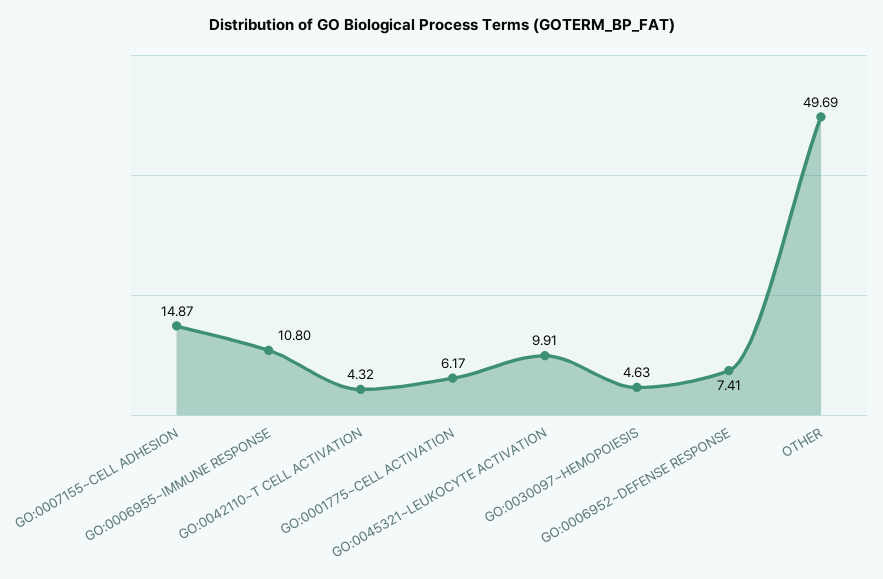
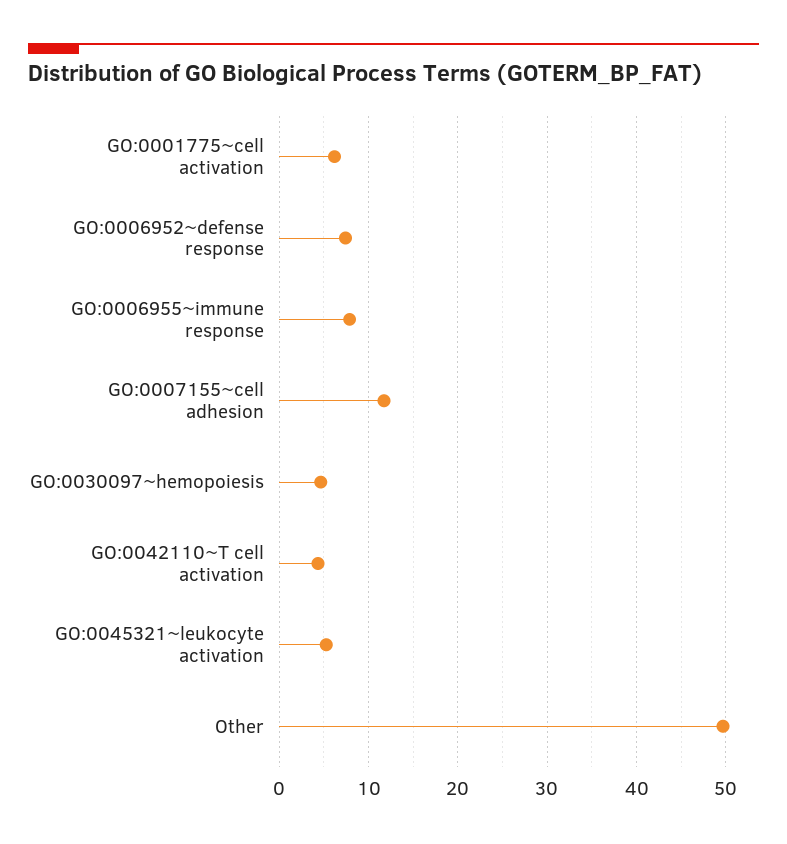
GO:0007155~CELL ADHESION: 14.87 -> 12
GO:0006955~IMMUNE RESPONSE: 10.8 -> 8
GO:0045321~LEUKOCYTE ACTIVATION: 9.91 -> 5

